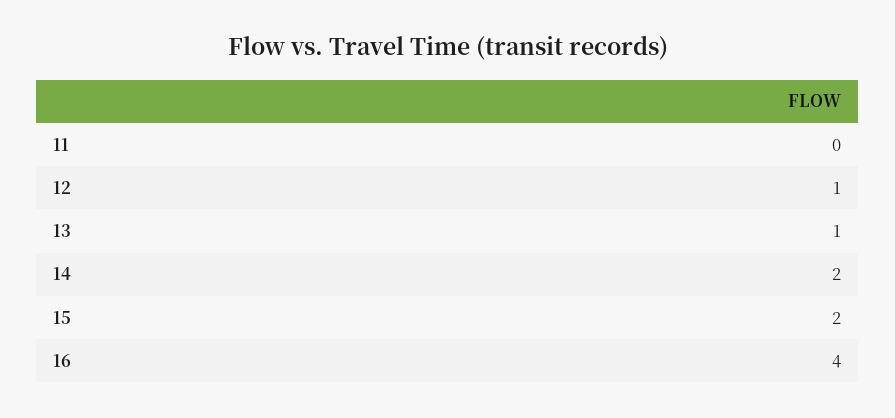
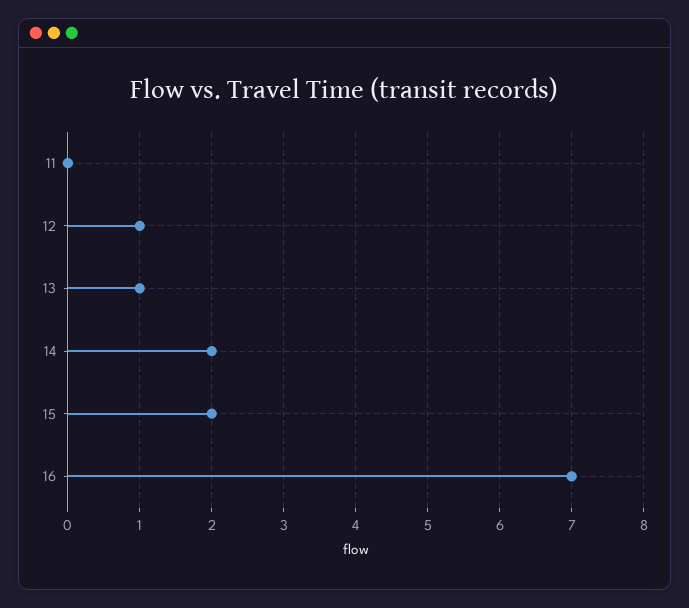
16: 4 -> 7

